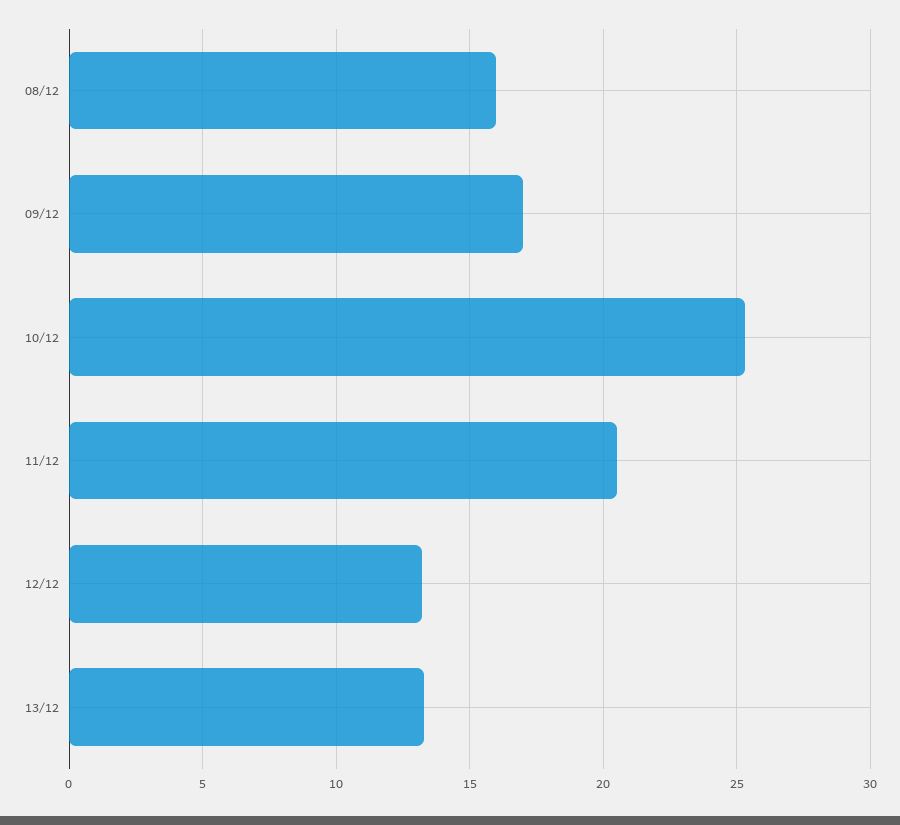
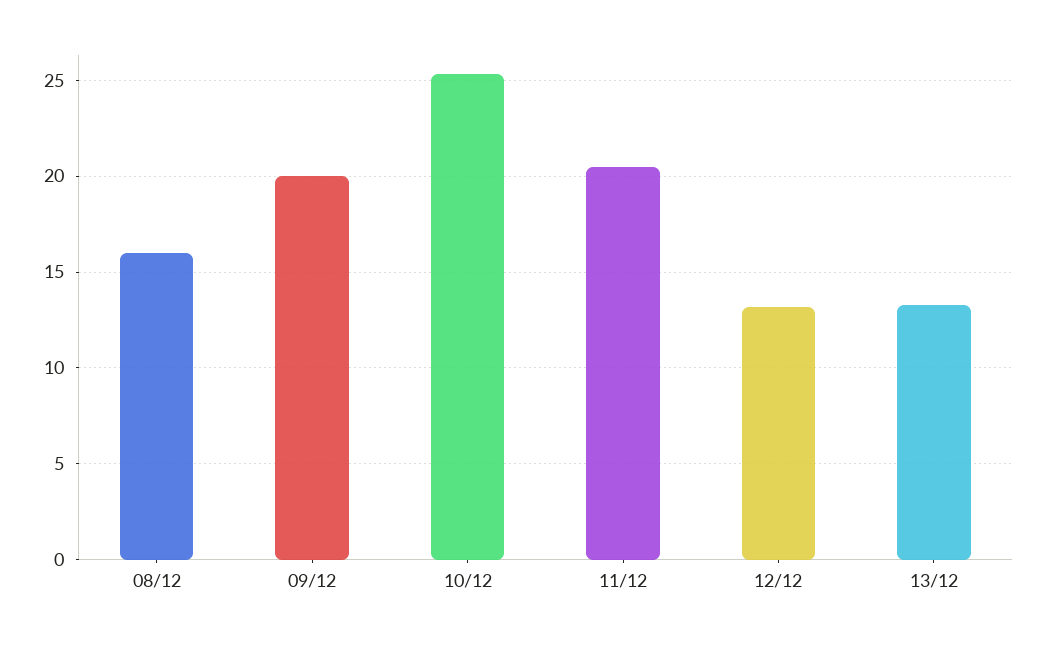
09/12: 17 -> 20

